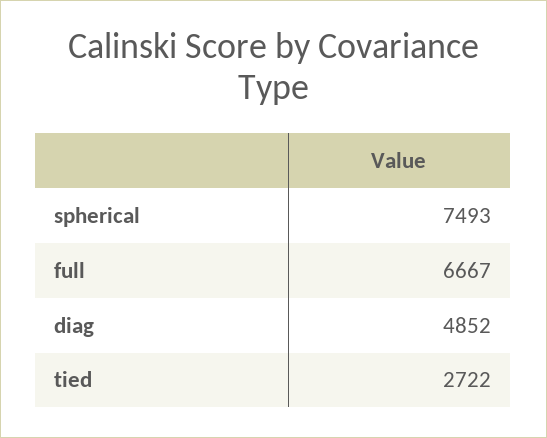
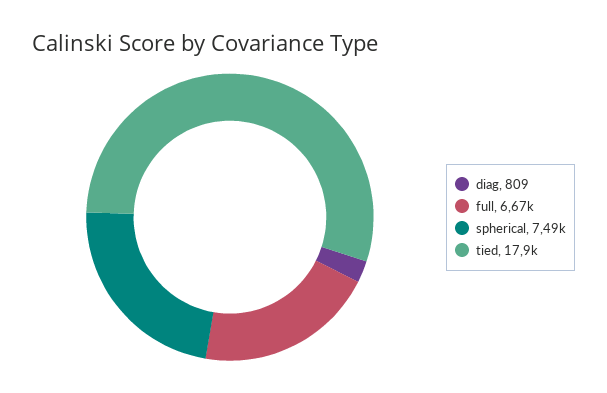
diag: 4852 -> 809
tied: 2722 -> 17900

